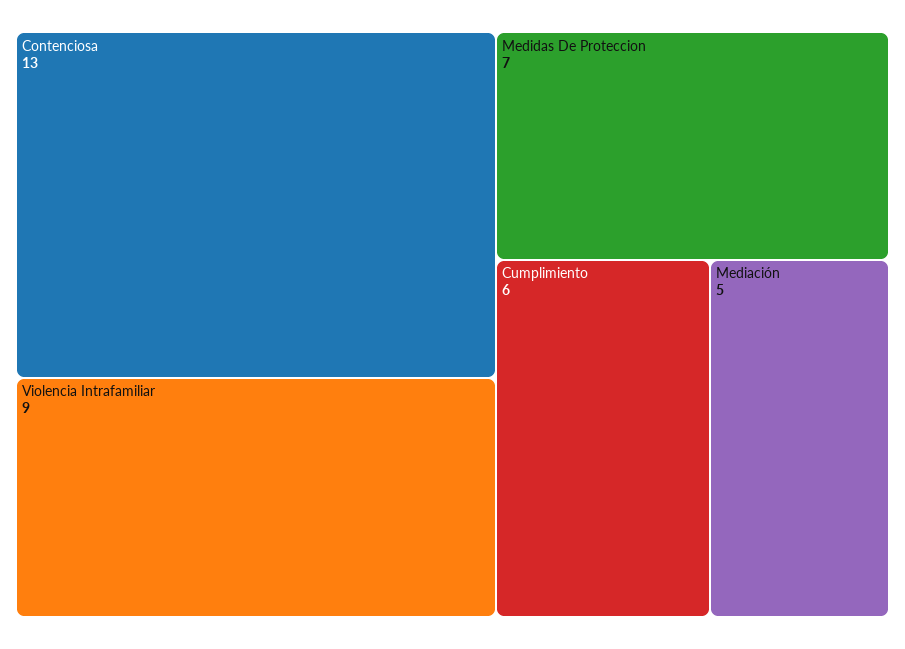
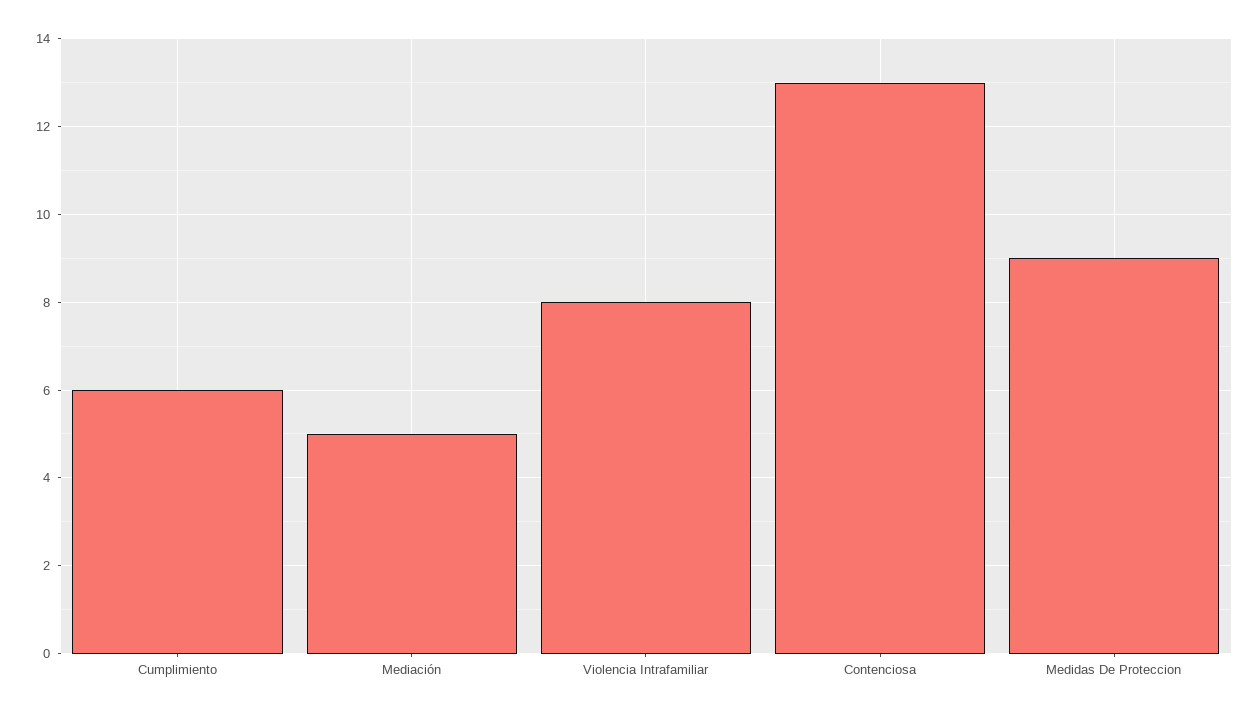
Violencia Intrafamiliar: 9 -> 8
Medidas De Proteccion: 7 -> 9

